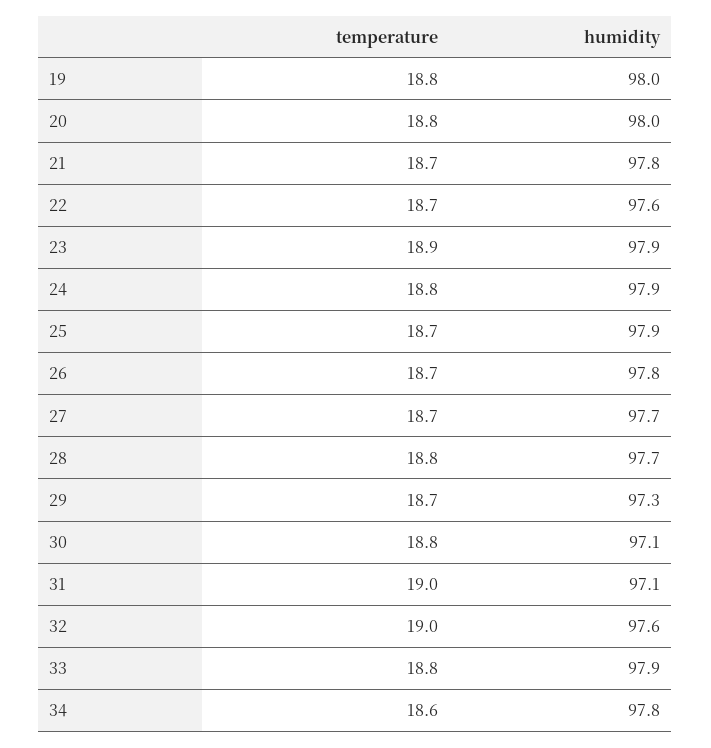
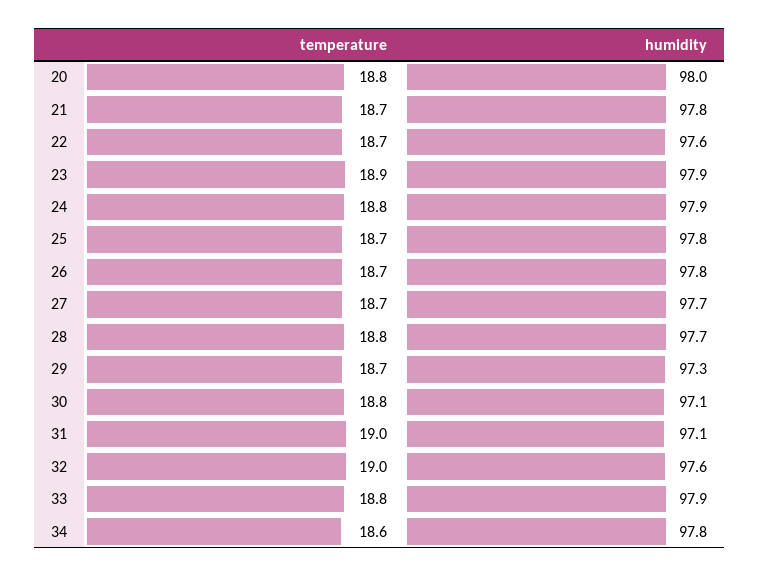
temperature, 19: 18.8 -> none
humidity, 19: 98 -> none
humidity, 25: 97.9 -> 97.8

